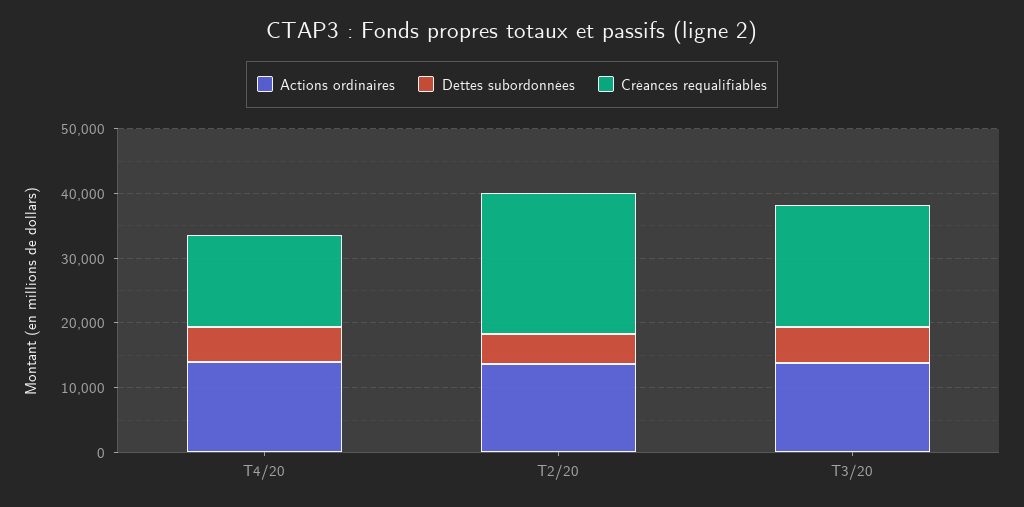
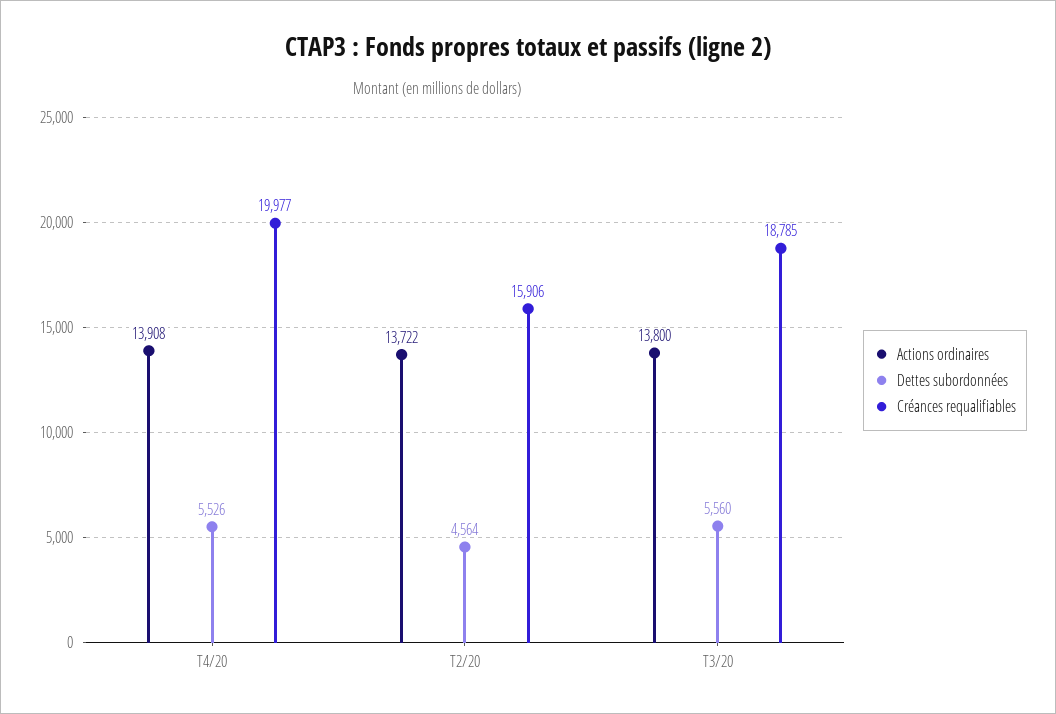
Créances requalifiables, T4/20: 14000 -> 19977
Créances requalifiables, T2/20: 22000 -> 15906

